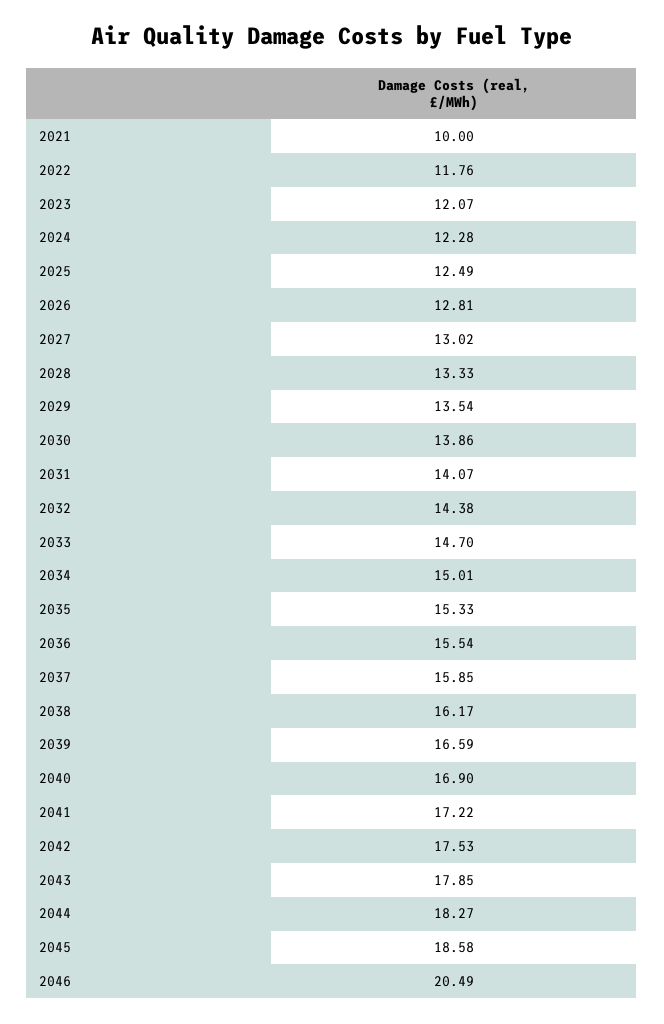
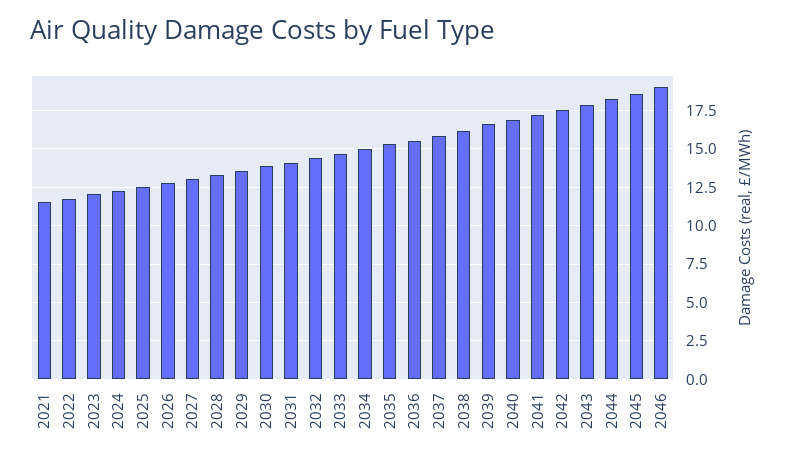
2021: 10 -> 11.5
2046: 20.49 -> 19

